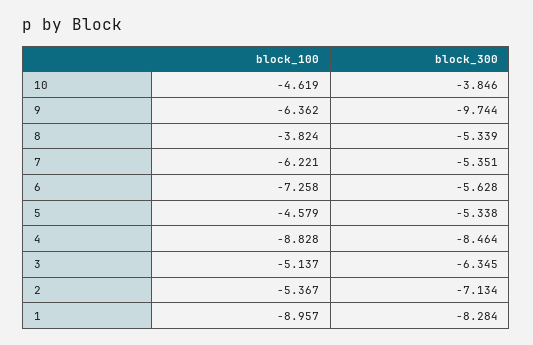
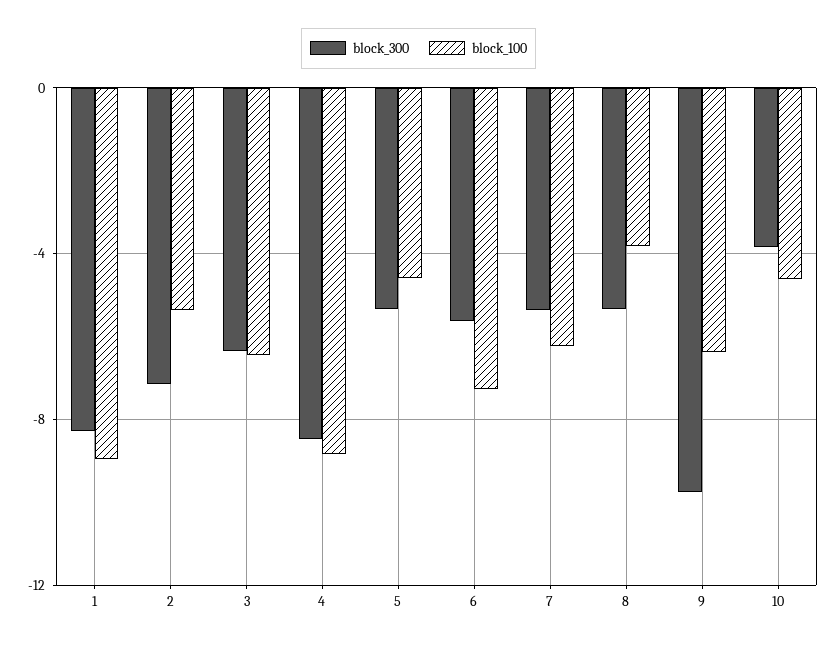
block_100, 3: -5.137 -> -6.5

